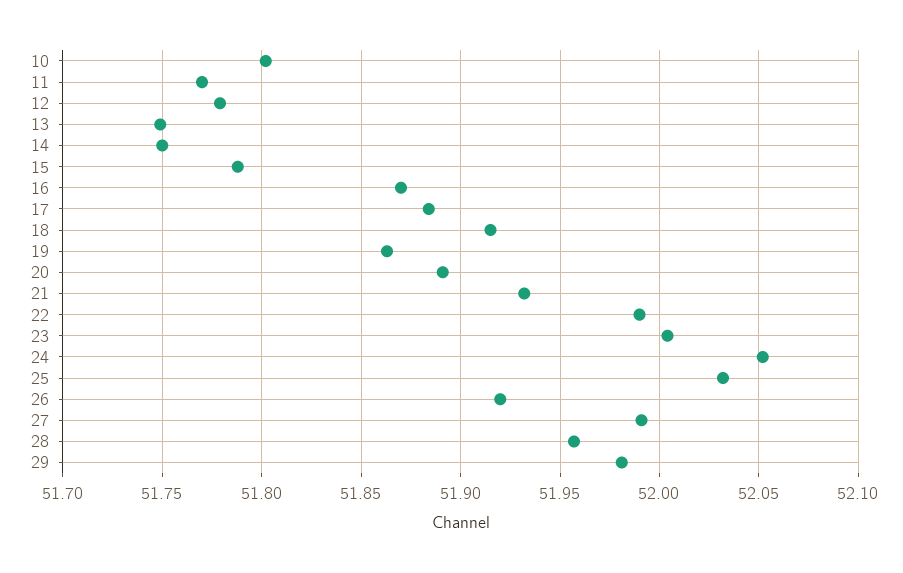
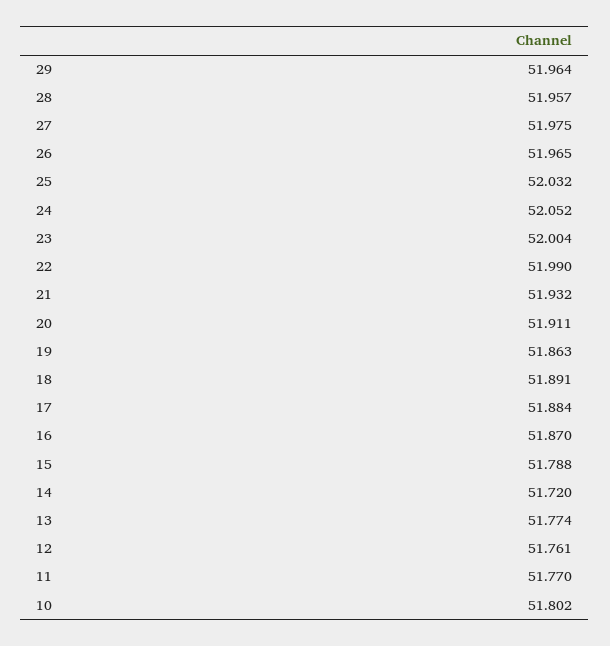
12: 51.78 -> 51.761
13: 51.75 -> 51.774
14: 51.75 -> 51.72
18: 51.915 -> 51.891
20: 51.89 -> 51.911
26: 51.92 -> 51.965
27: 51.99 -> 51.975
29: 51.98 -> 51.964

